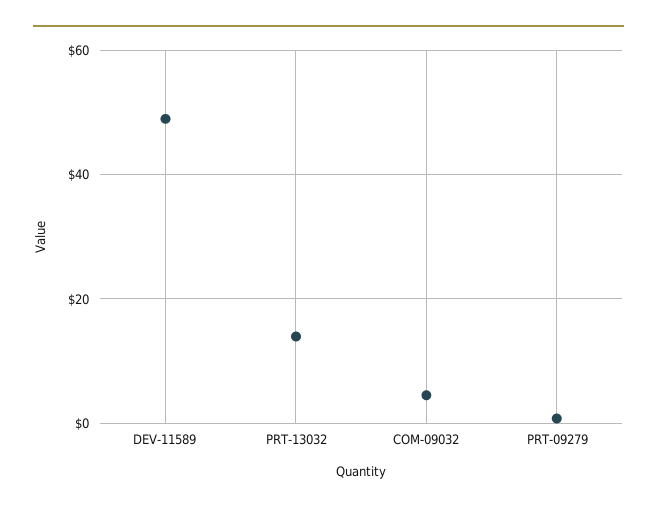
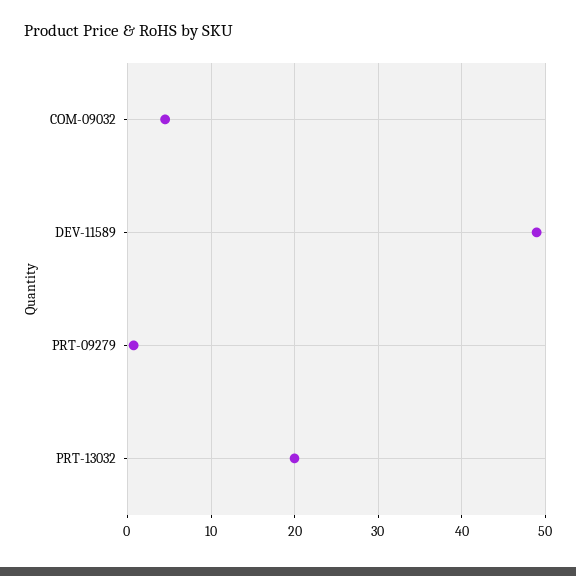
PRT-13032: 14 -> 20

